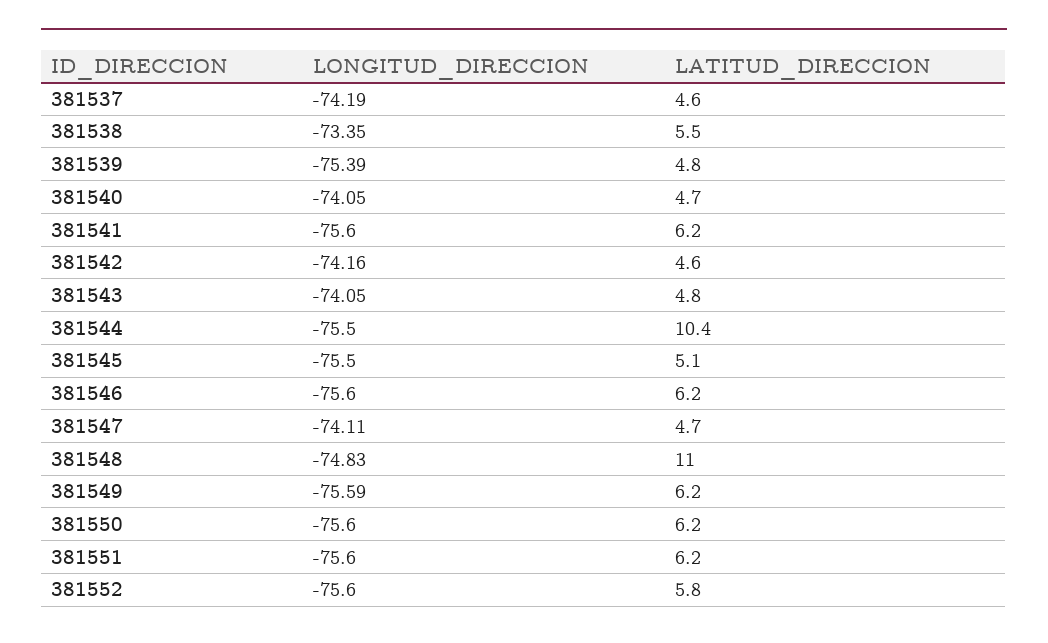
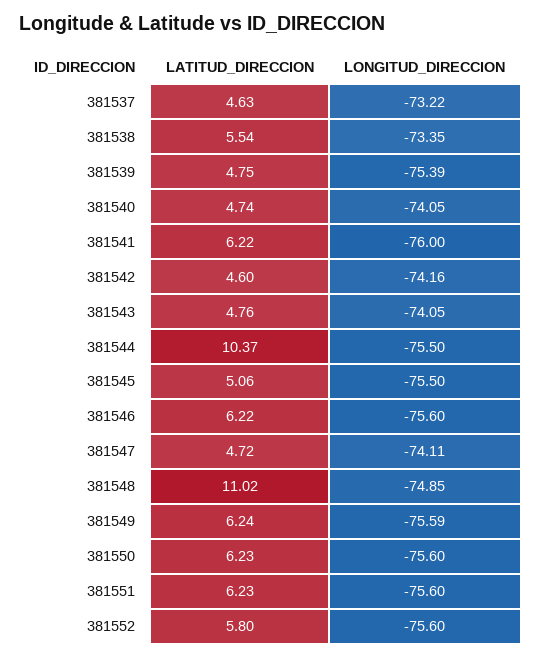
LONGITUD_DIRECCION, 381537: -74.19 -> -73.22
LONGITUD_DIRECCION, 381541: -75.6 -> -76
LONGITUD_DIRECCION, 381548: -74.83 -> -74.85

